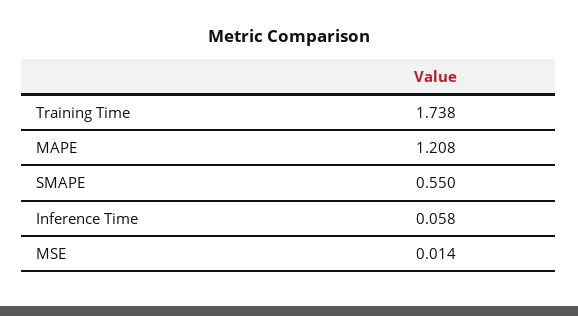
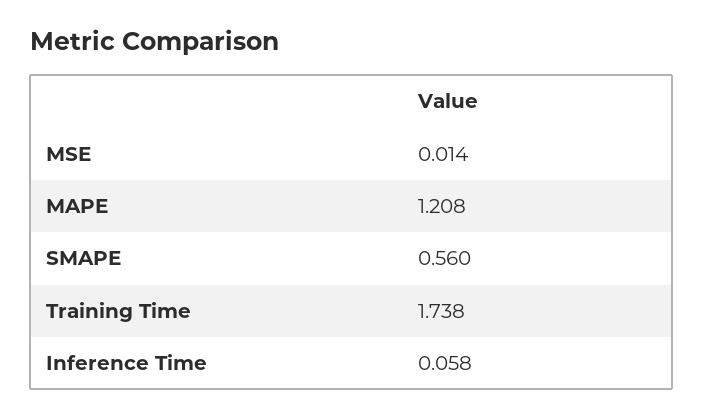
SMAPE: 0.55 -> 0.56

